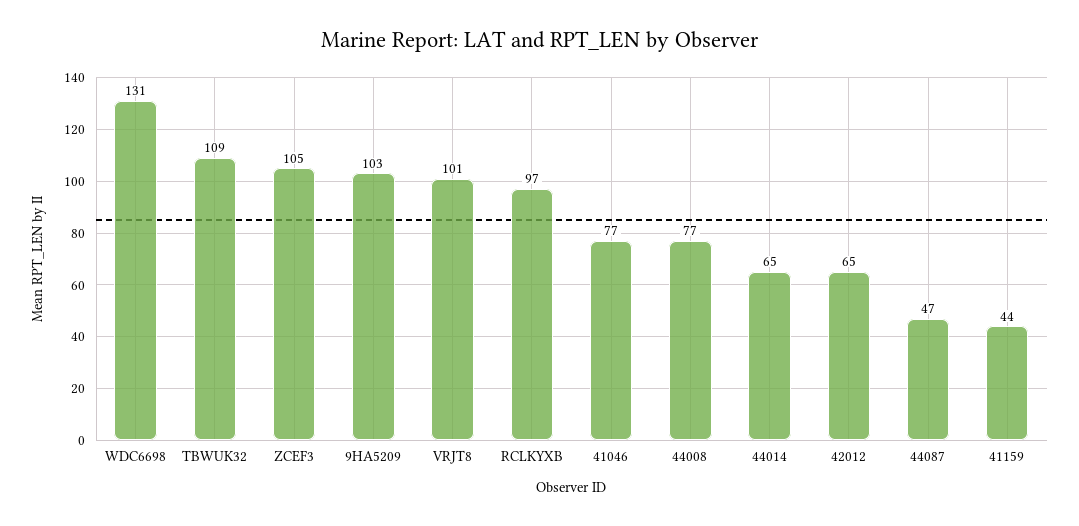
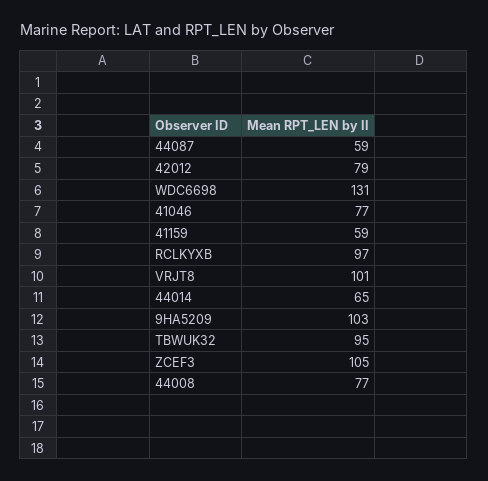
TBWUK32: 109 -> 95
42012: 65 -> 79
44087: 47 -> 59
41159: 44 -> 59

